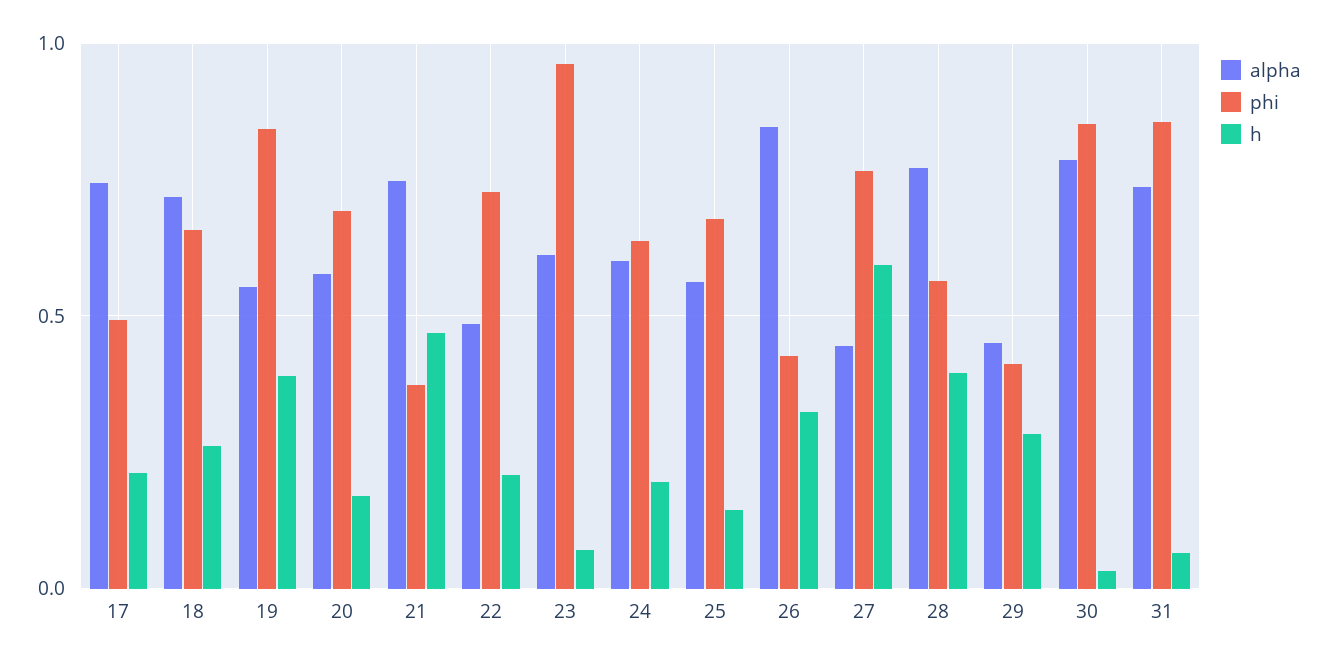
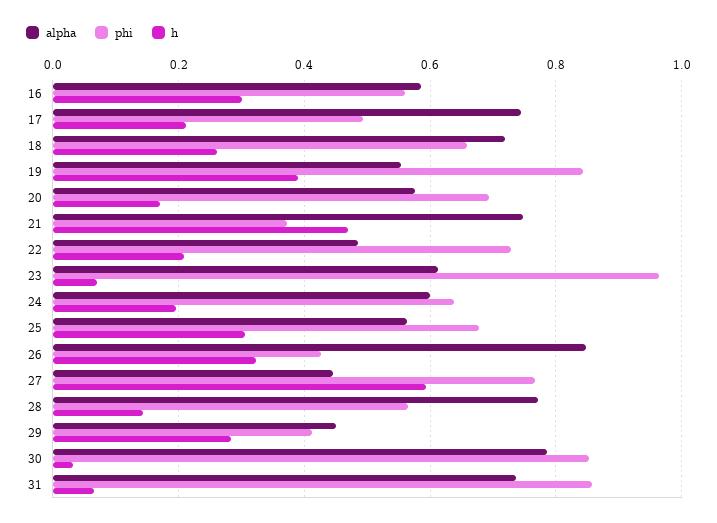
h, 25: 0.15 -> 0.3
h, 28: 0.4 -> 0.14
alpha, 16: none -> 0.58
phi, 16: none -> 0.56
h, 16: none -> 0.3

